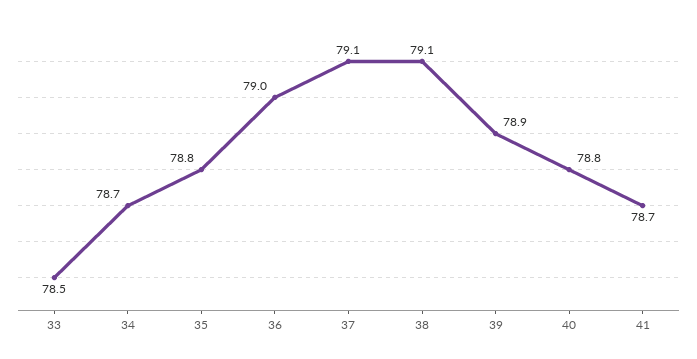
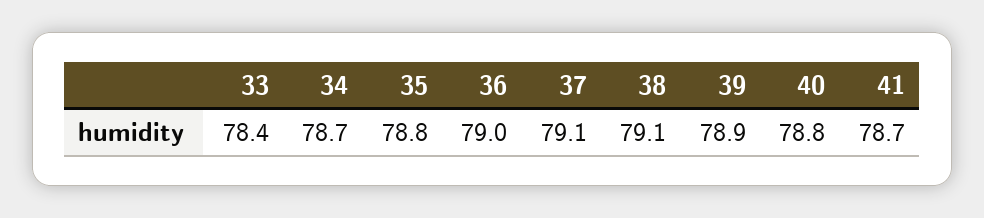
33: 78.5 -> 78.4

